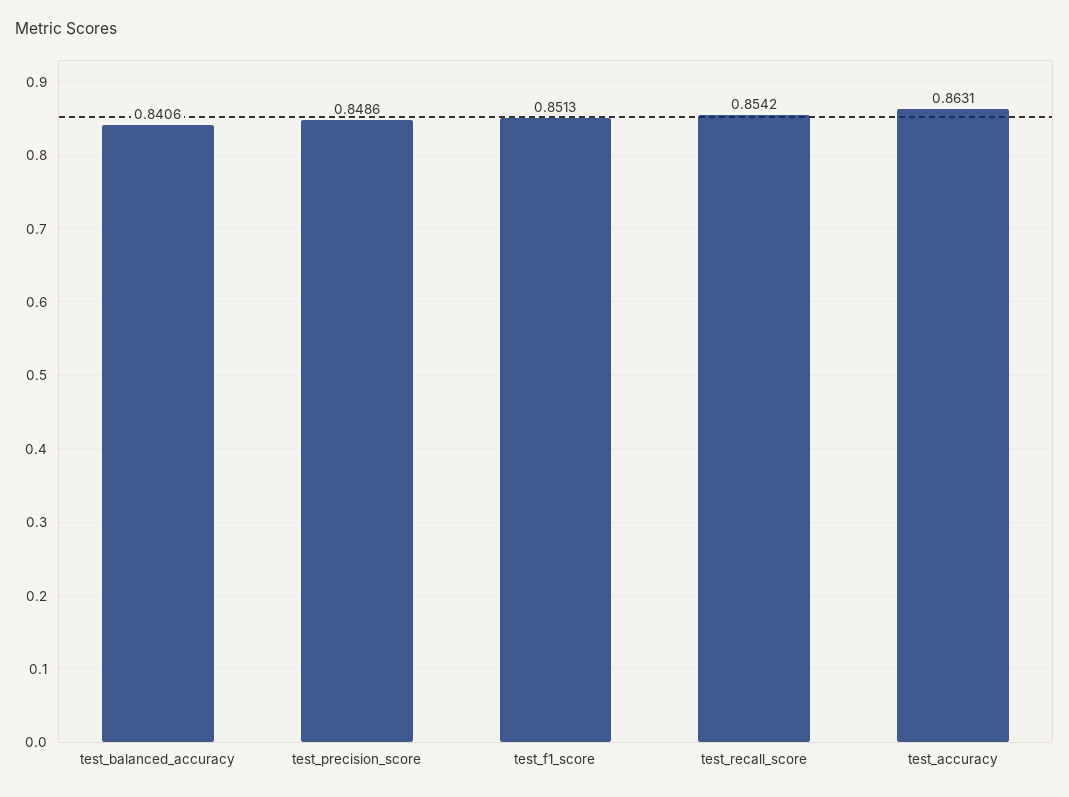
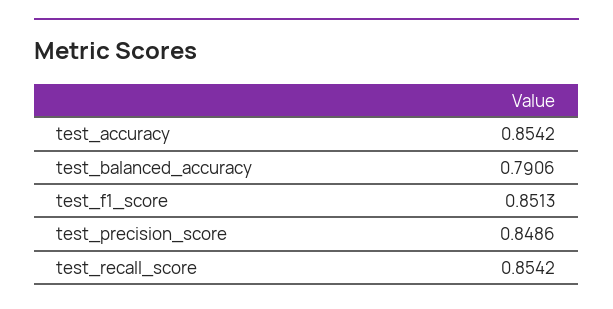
test_balanced_accuracy: 0.8406 -> 0.7906
test_accuracy: 0.8631 -> 0.8542

